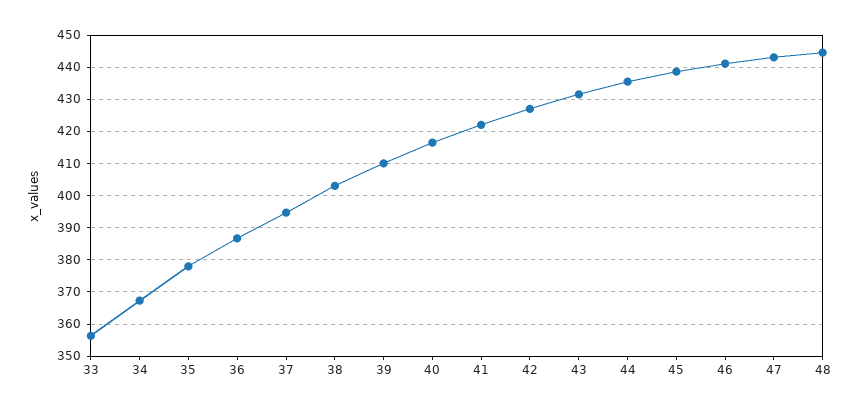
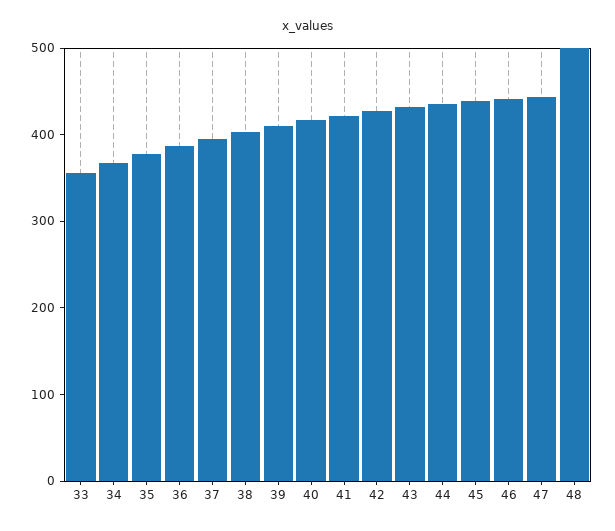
48: 444 -> 500

